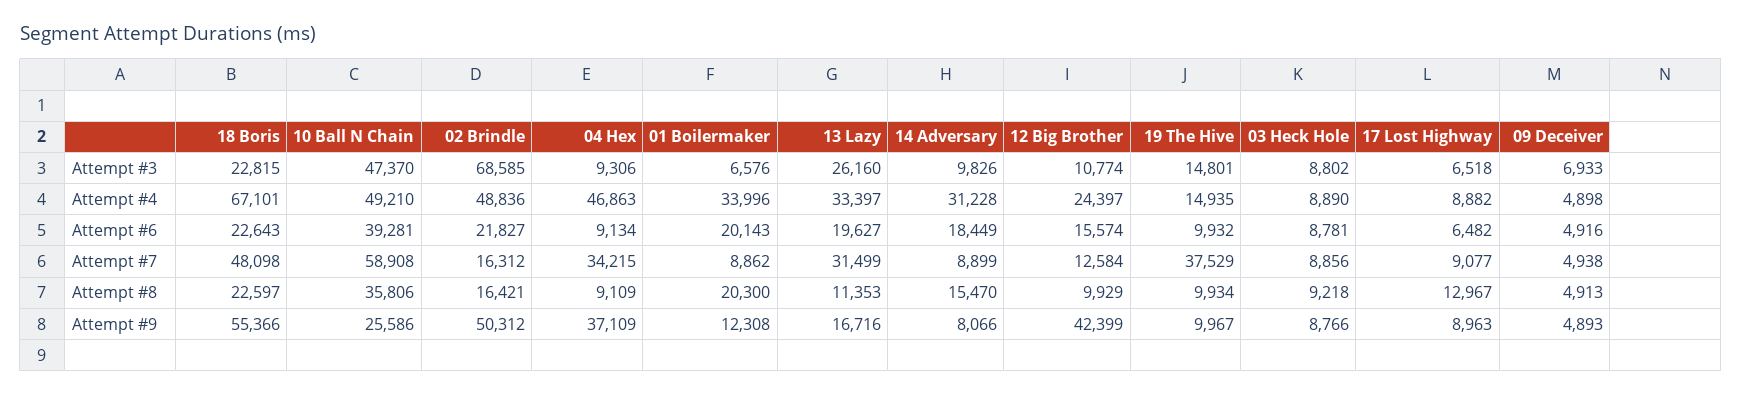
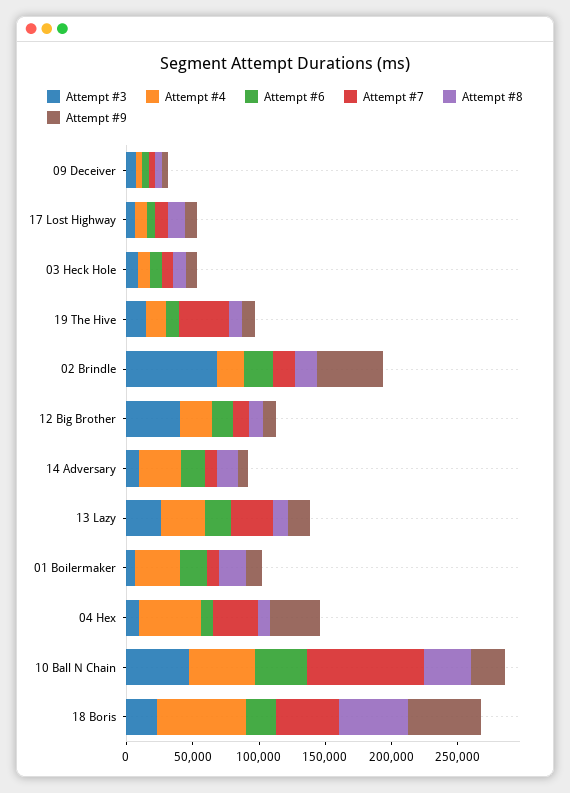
Attempt #3, 12 Big Brother: 10774 -> 40000
Attempt #4, 02 Brindle: 48836 -> 20000
Attempt #7, 10 Ball N Chain: 58908 -> 90000
Attempt #8, 18 Boris: 22597 -> 50000
Attempt #9, 12 Big Brother: 42399 -> 10000

